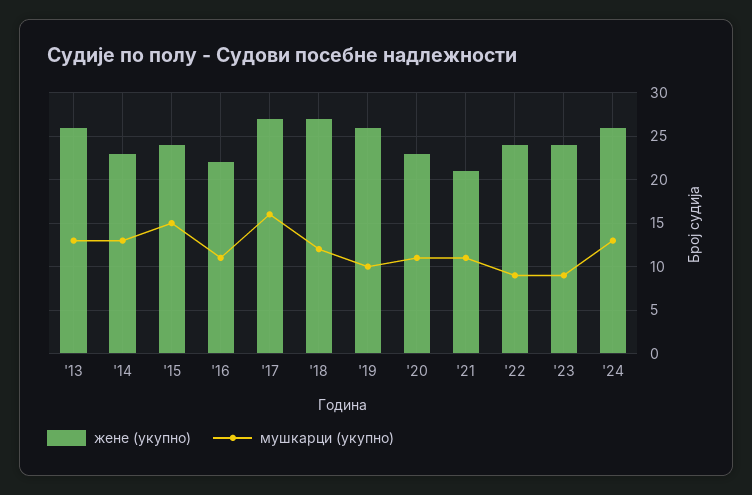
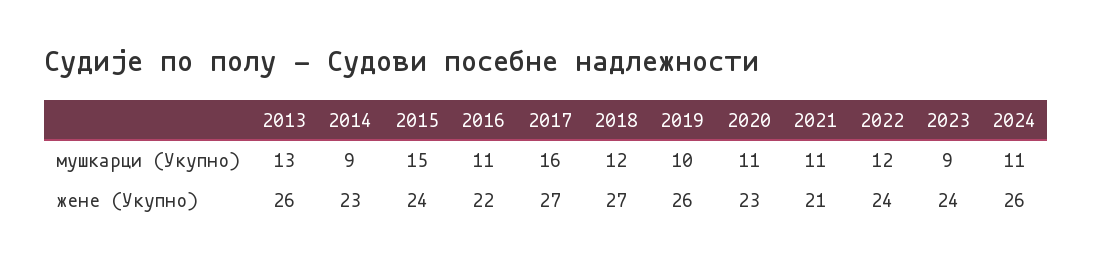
мушкарци (укупно), '14: 13 -> 9
мушкарци (укупно), '22: 9 -> 12
мушкарци (укупно), '24: 13 -> 11

